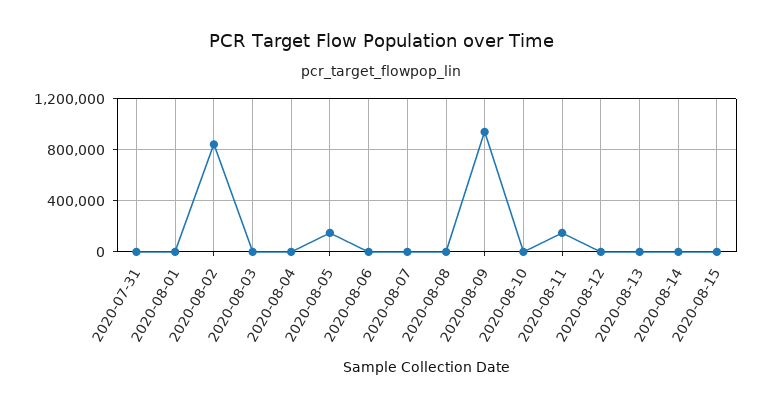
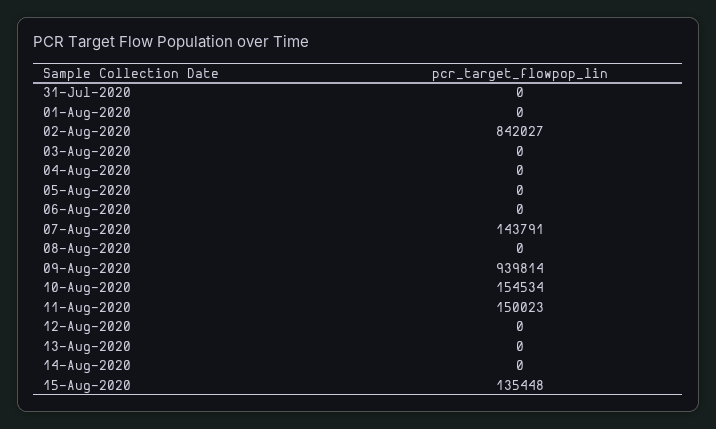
2020-08-05: 150000 -> 0
2020-08-07: 0 -> 143791
2020-08-10: 0 -> 154534
2020-08-15: 0 -> 135448

